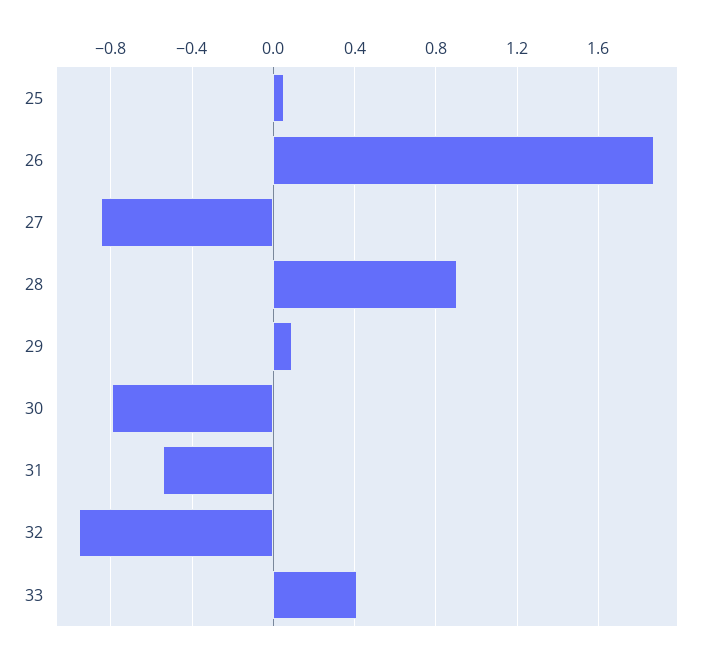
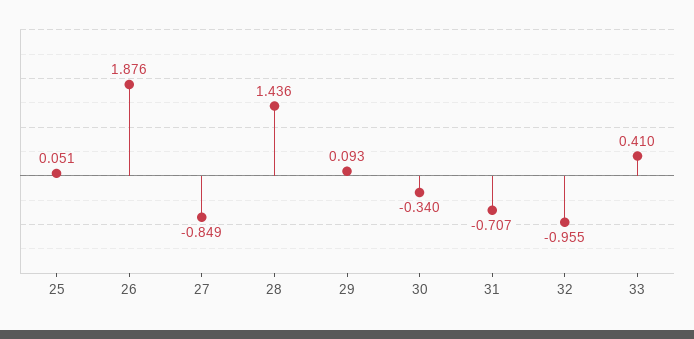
28: 0.9 -> 1.436
30: -0.8 -> -0.34
31: -0.55 -> -0.707

